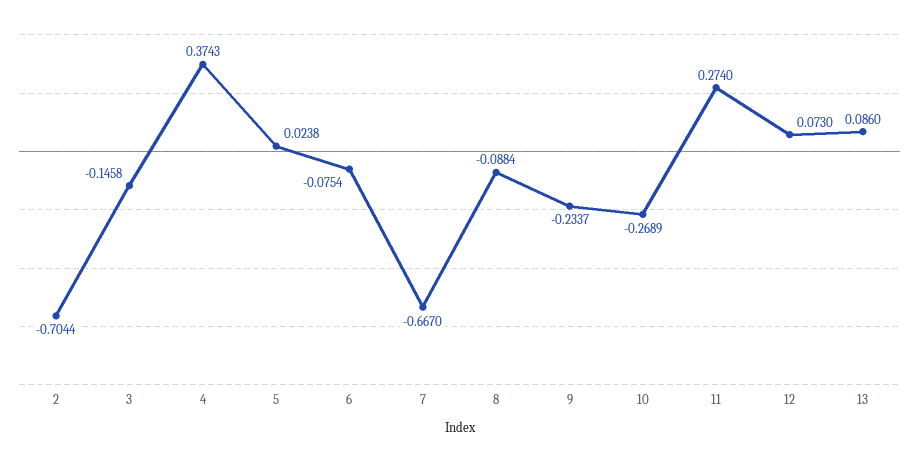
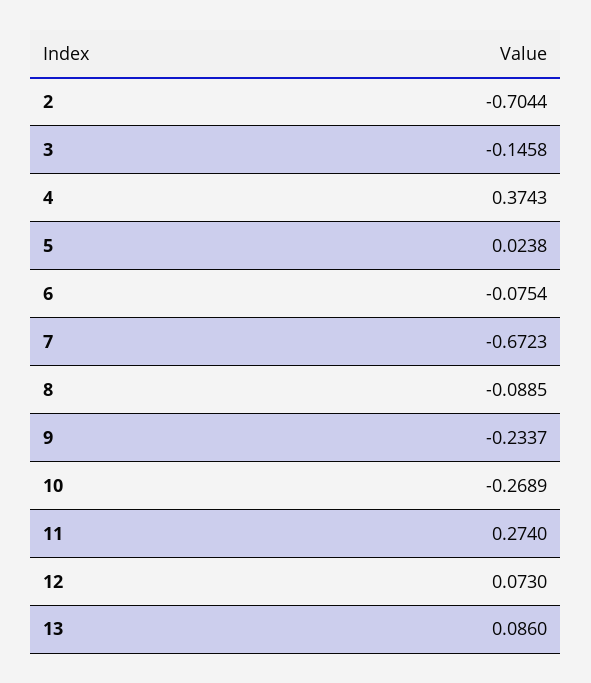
7: -0.667 -> -0.6723
8: -0.0884 -> -0.0885

